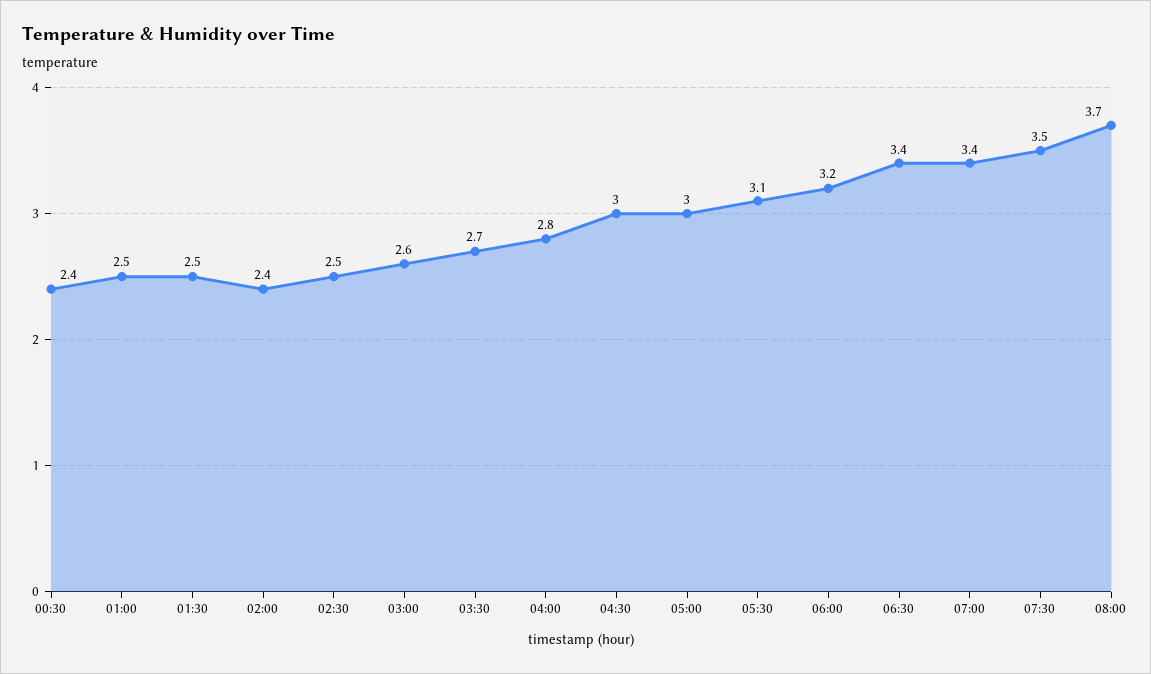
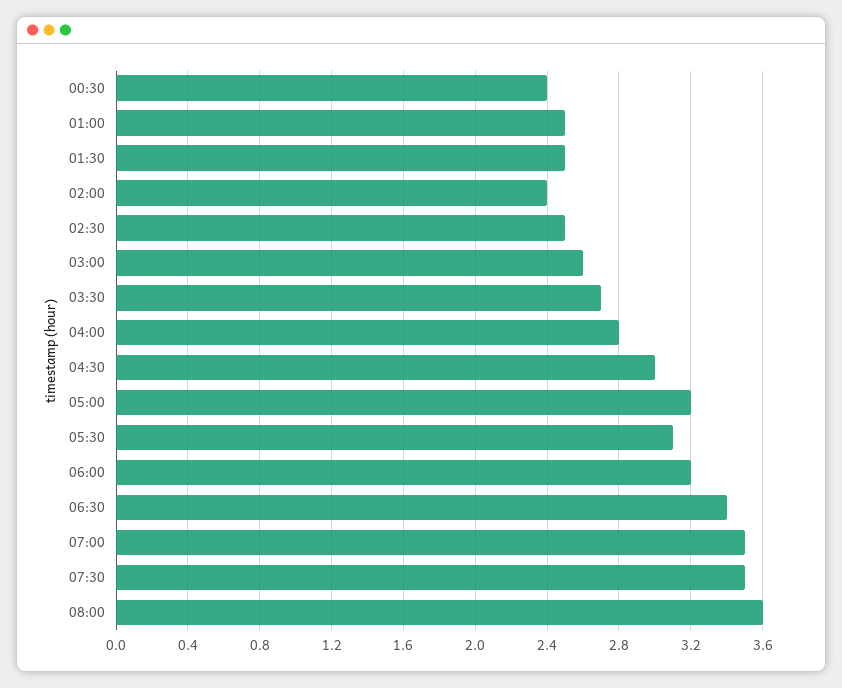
05:00: 3 -> 3.2
07:00: 3.4 -> 3.5
08:00: 3.7 -> 3.6

